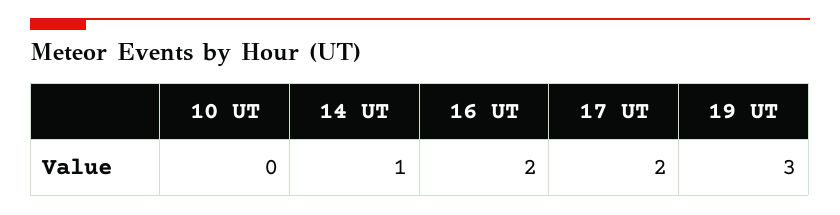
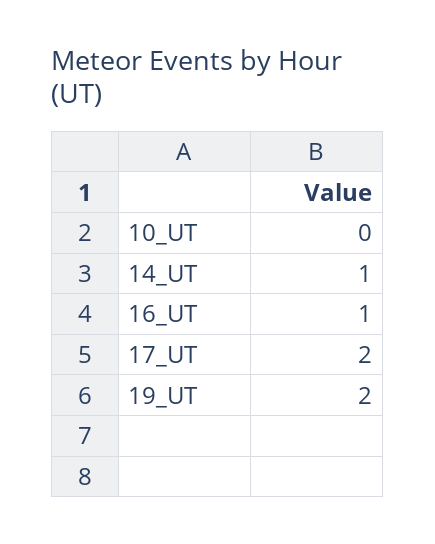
16 UT: 2 -> 1
19 UT: 3 -> 2

